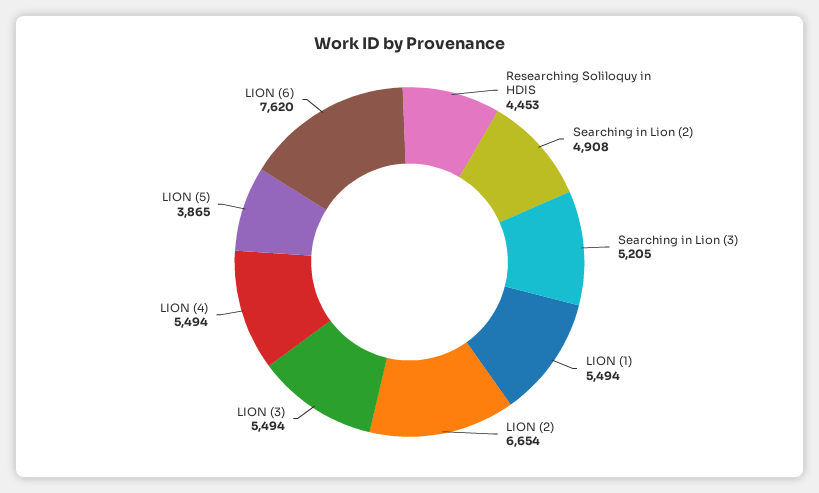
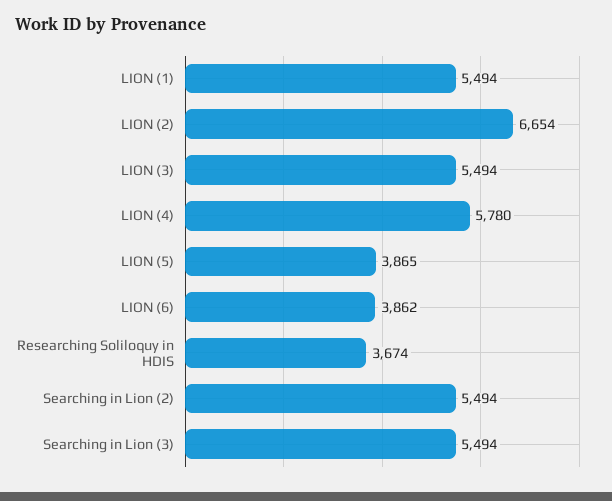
Researching Soliloquy in HDIS: 4453 -> 3674
Searching in Lion (2): 4908 -> 5494
Searching in Lion (3): 5205 -> 5494
LION (4): 5494 -> 5780
LION (6): 7620 -> 3862

